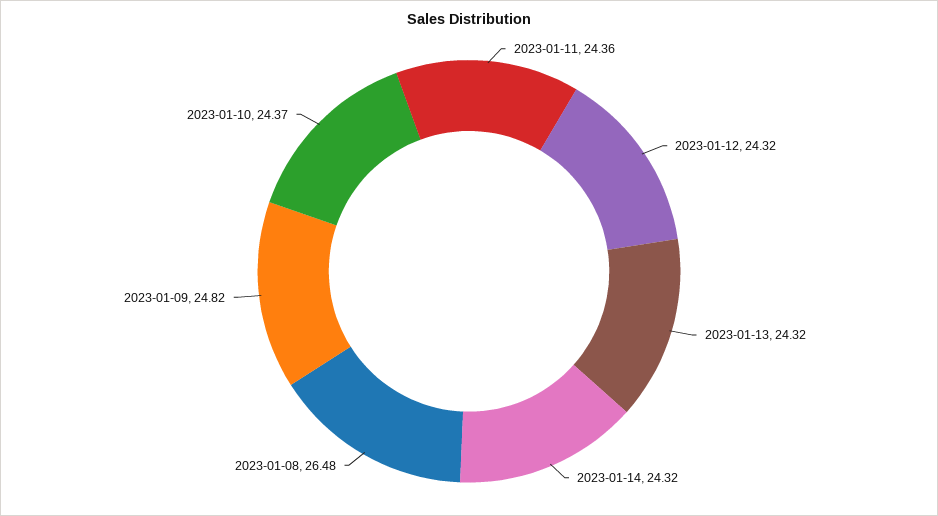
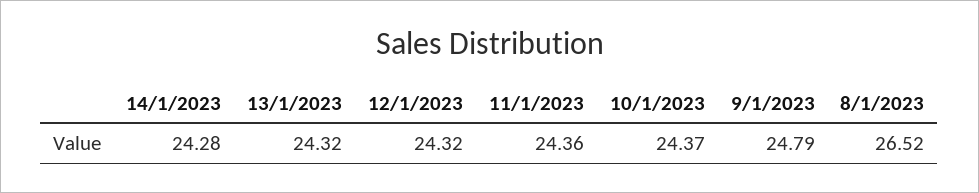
2023-01-14: 24.32 -> 24.28
2023-01-08: 26.48 -> 26.52
2023-01-09: 24.82 -> 24.79

